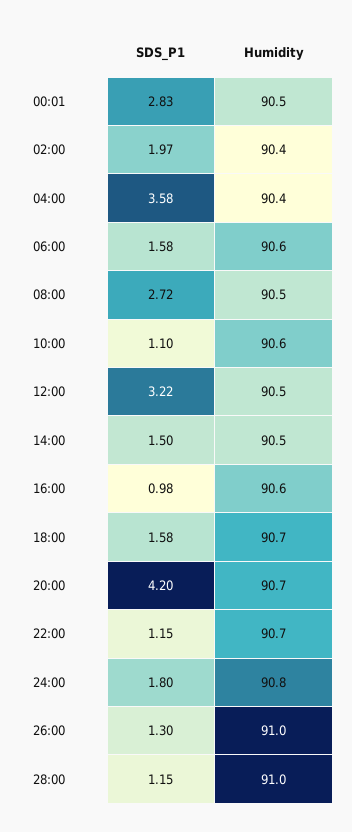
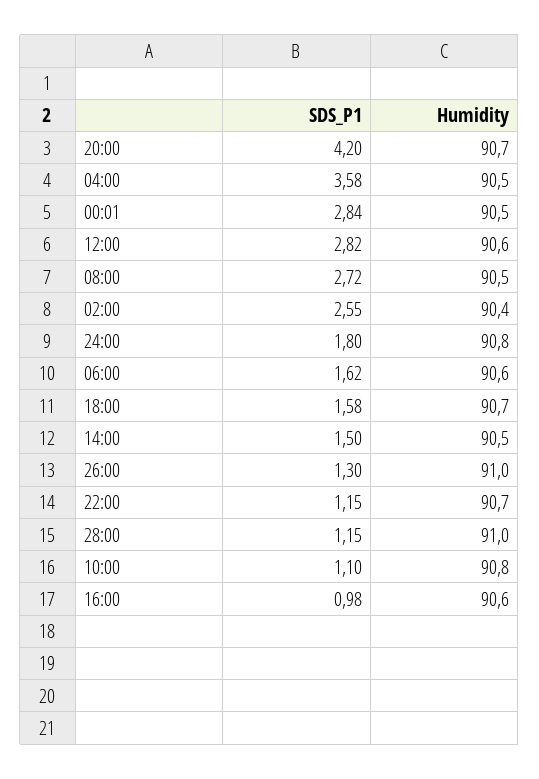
SDS_P1, 00:01: 2.83 -> 2.84
SDS_P1, 02:00: 1.97 -> 2.55
Humidity, 04:00: 90.4 -> 90.5
SDS_P1, 06:00: 1.58 -> 1.62
Humidity, 10:00: 90.6 -> 90.8
SDS_P1, 12:00: 3.22 -> 2.82
Humidity, 12:00: 90.5 -> 90.6

